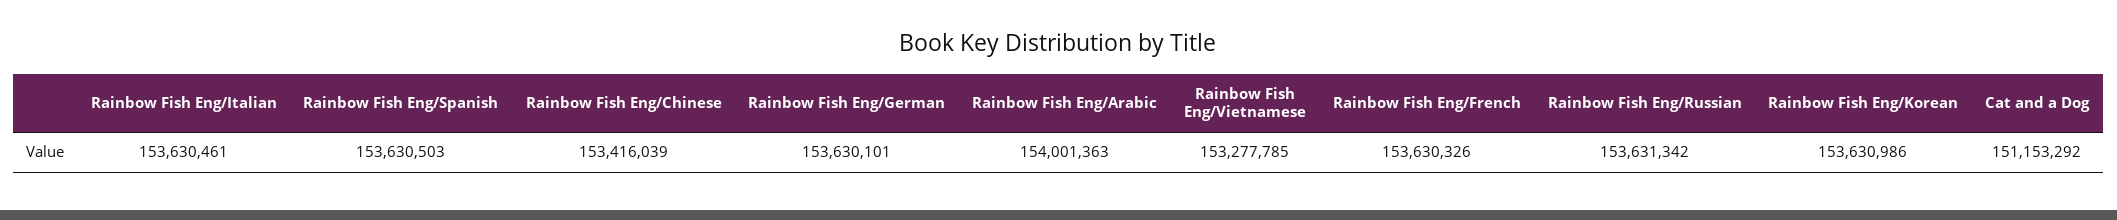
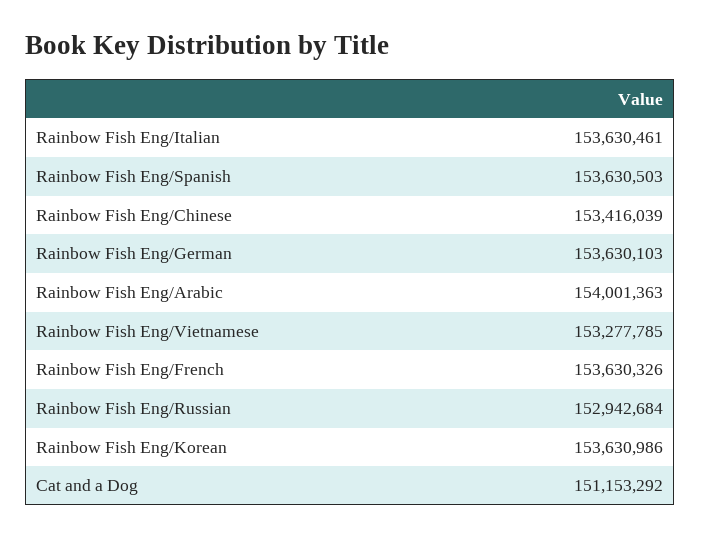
Rainbow Fish Eng/German: 153630101 -> 153630103
Rainbow Fish Eng/Russian: 153631342 -> 152942684

